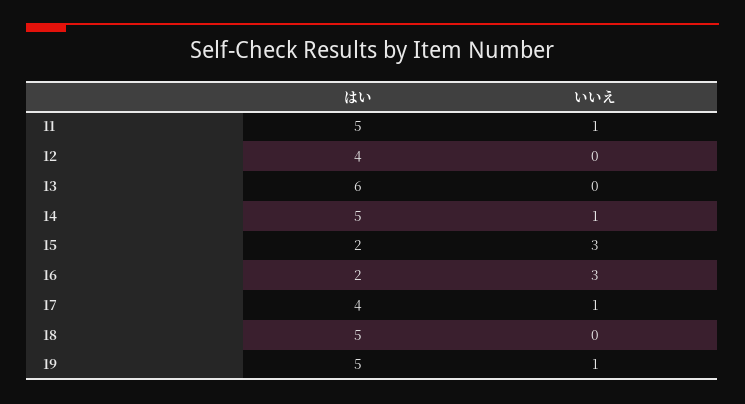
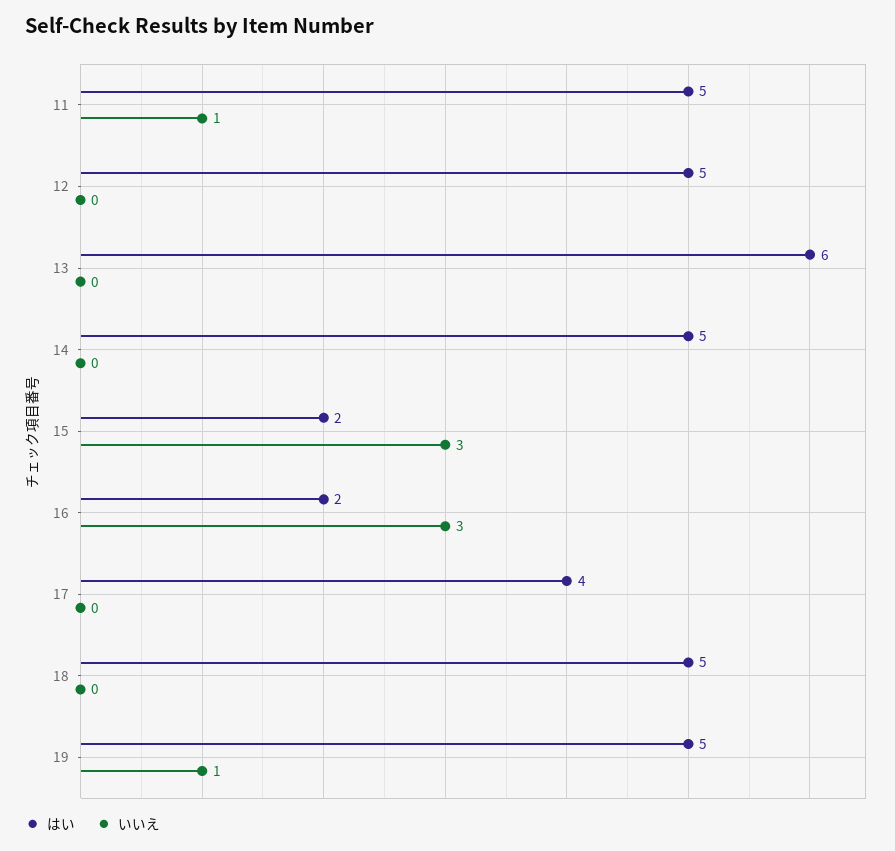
はい, 12: 4 -> 5
いいえ, 14: 1 -> 0
いいえ, 17: 1 -> 0

